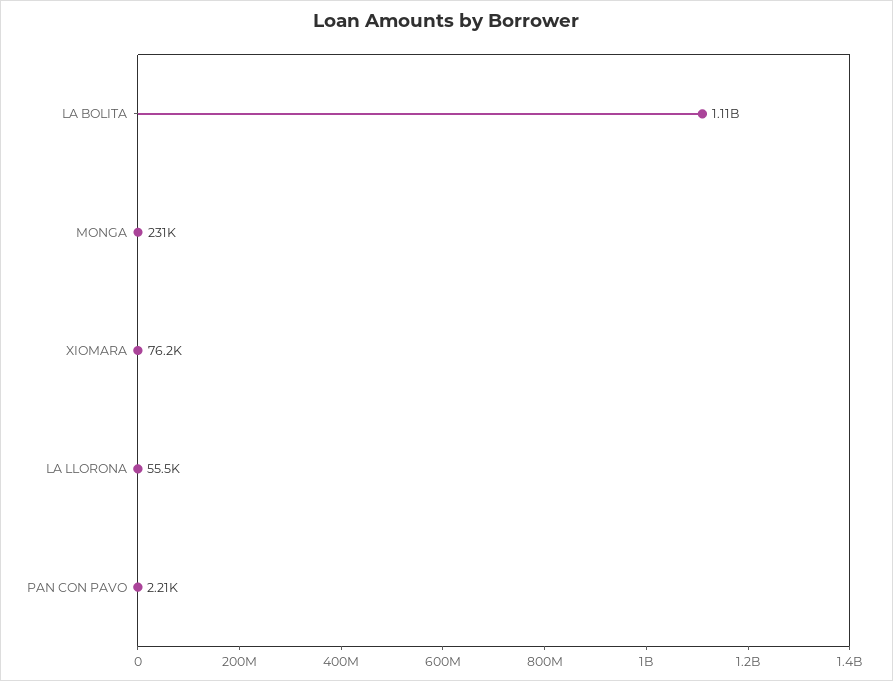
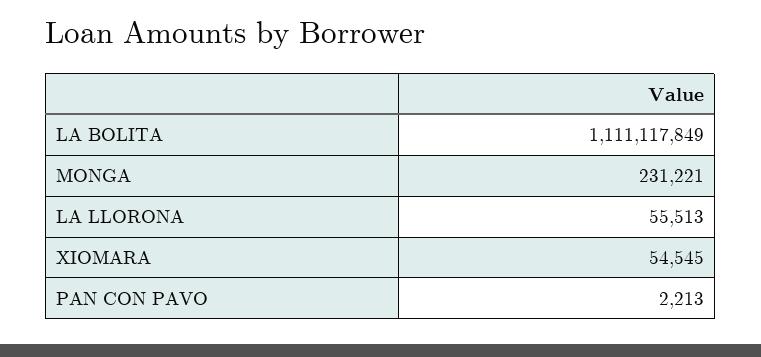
XIOMARA: 76200 -> 54545

